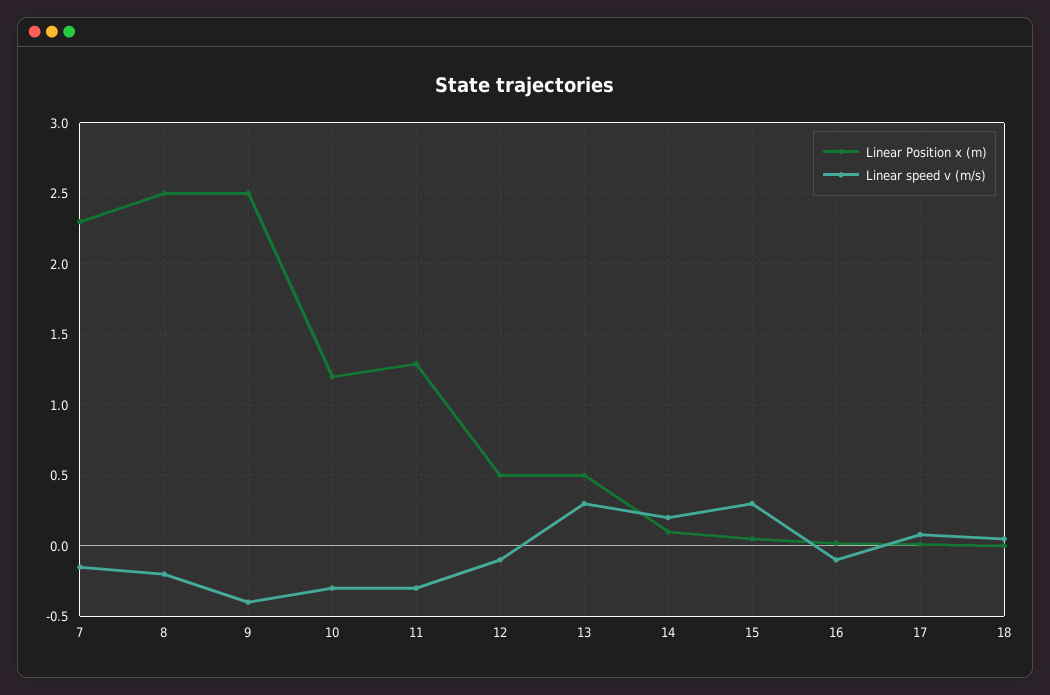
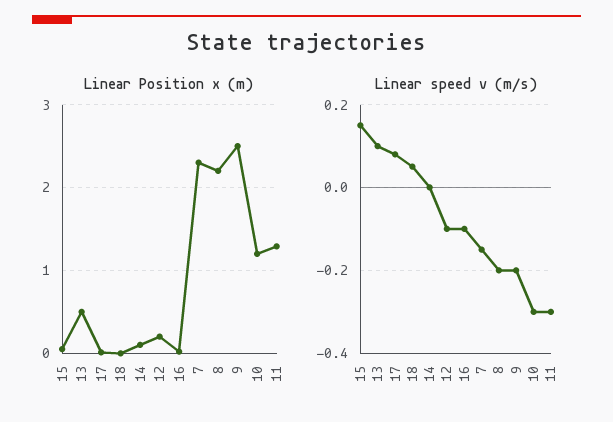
Linear Position x (m), 8: 2.5 -> 2.2
Linear speed v (m/s), 9: -0.4 -> -0.2
Linear Position x (m), 12: 0.5 -> 0.2
Linear speed v (m/s), 13: 0.3 -> 0.1
Linear speed v (m/s), 14: 0.2 -> 0
Linear speed v (m/s), 15: 0.3 -> 0.15

